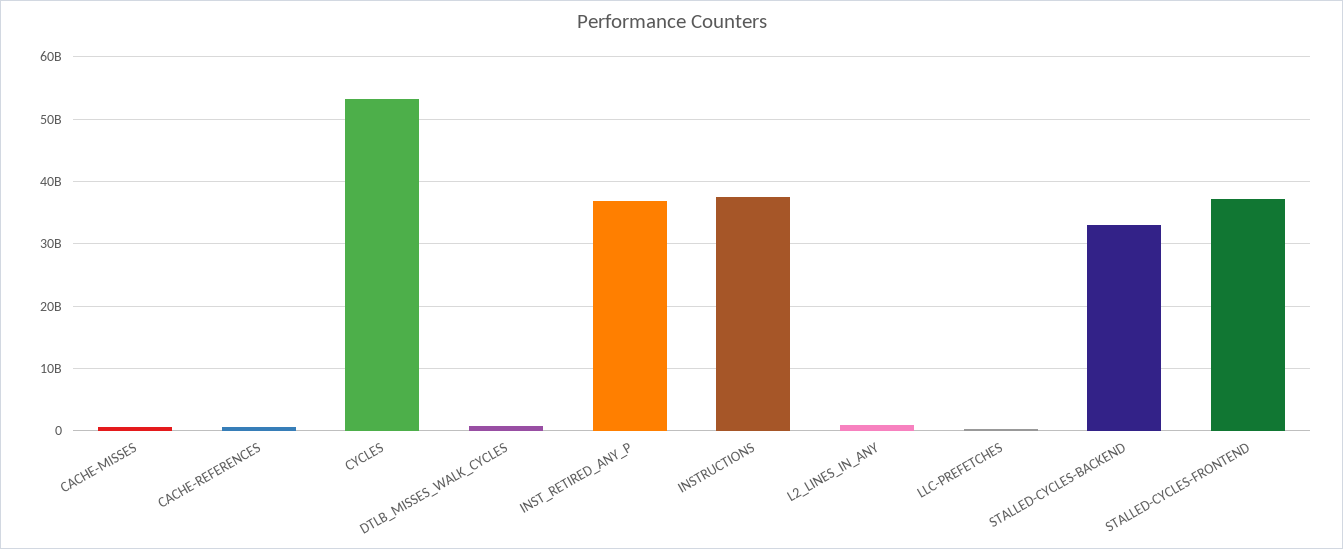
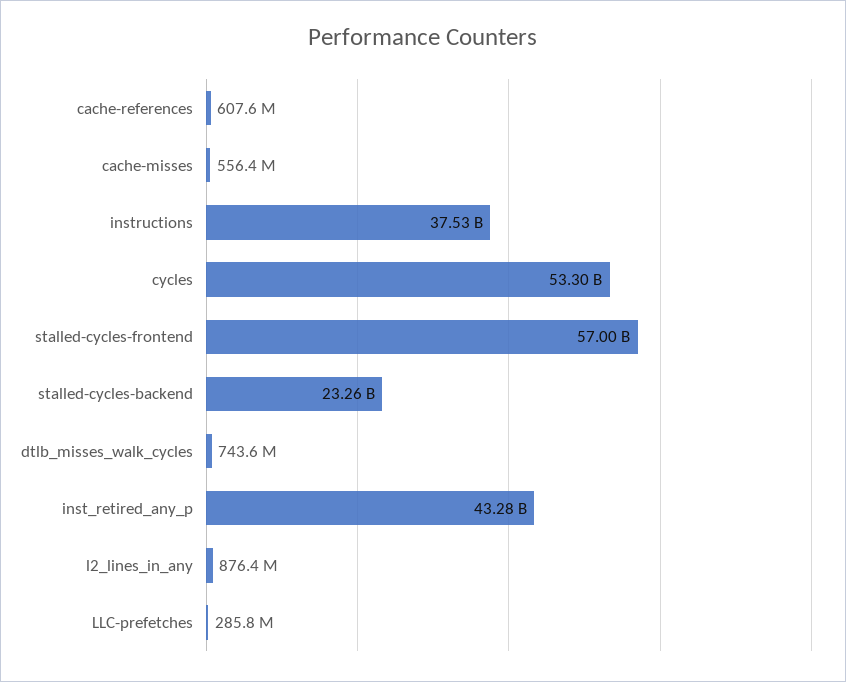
INST_RETIRED_ANY_P: 37000000000 -> 43280000000
STALLED-CYCLES-BACKEND: 33000000000 -> 23260000000
STALLED-CYCLES-FRONTEND: 37000000000 -> 57000000000

